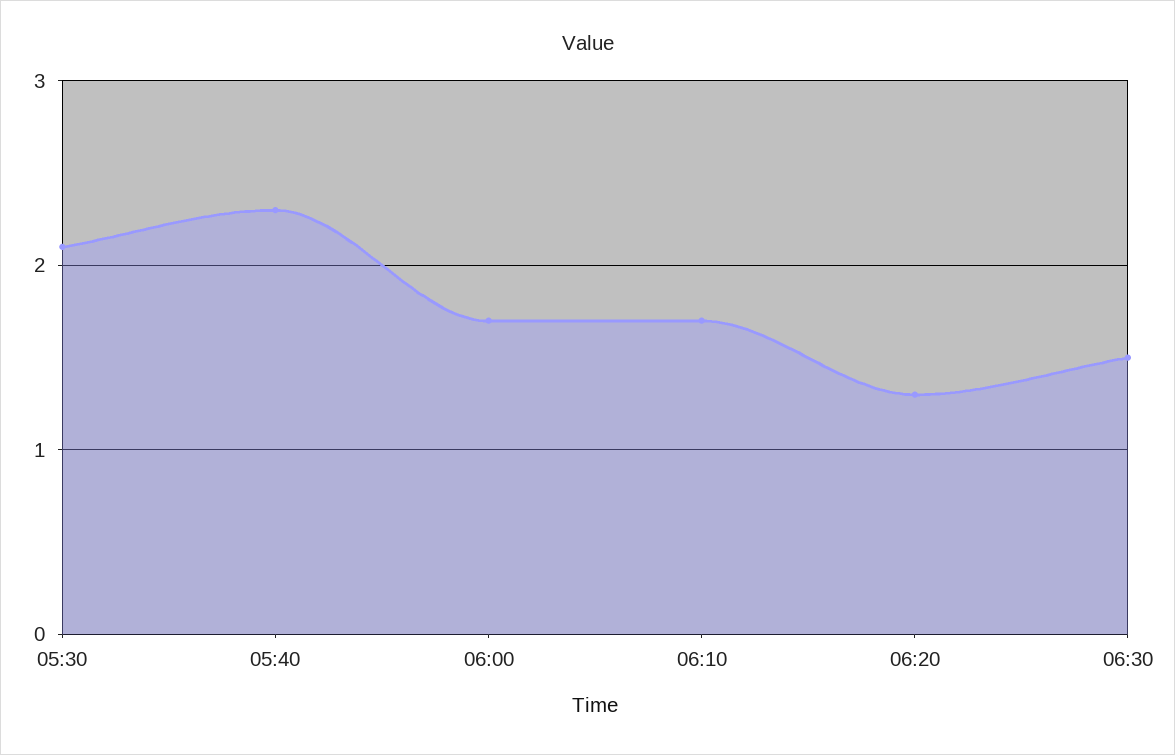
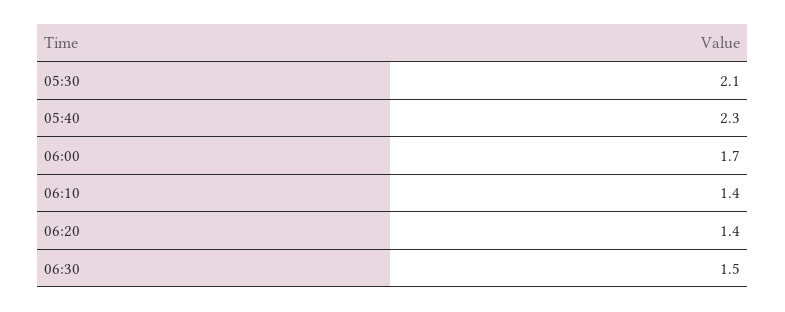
06:10: 1.7 -> 1.4
06:20: 1.3 -> 1.4

